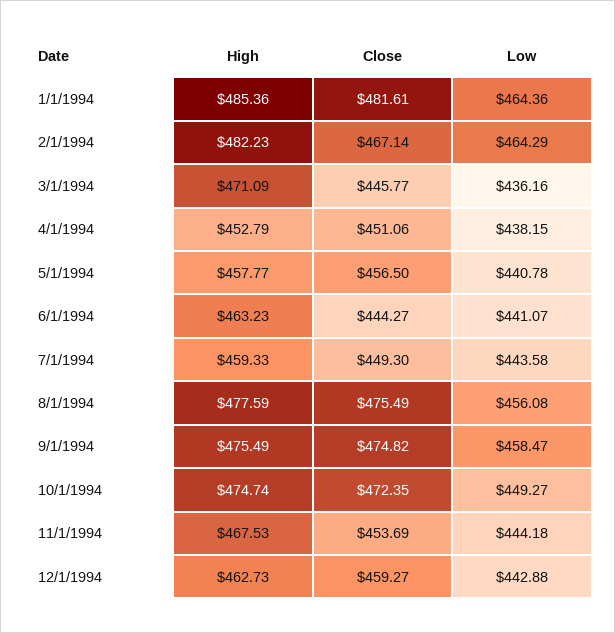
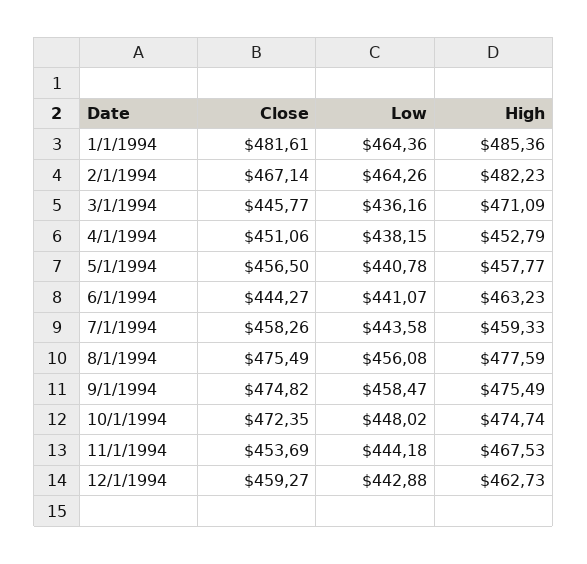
Low, 2/1/1994: 464.29 -> 464.26
Close, 7/1/1994: 449.3 -> 458.26
Low, 10/1/1994: 449.27 -> 448.02

